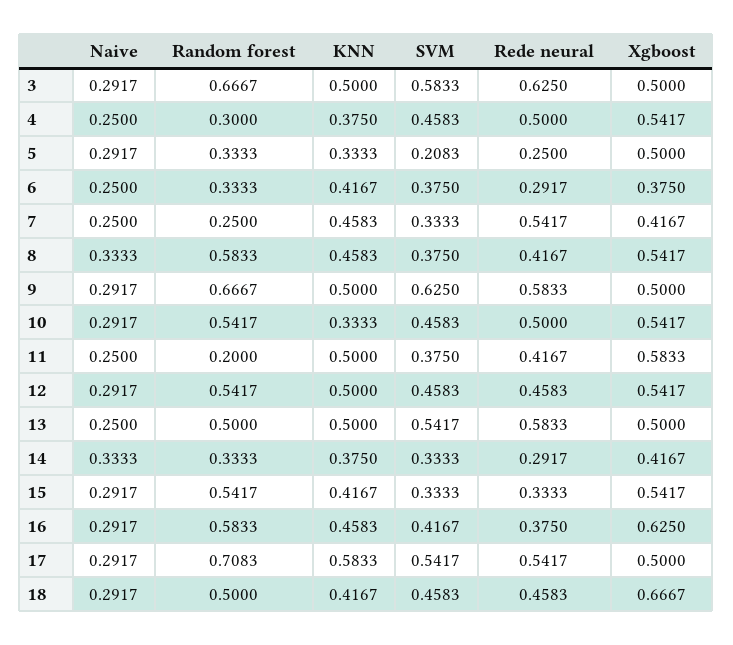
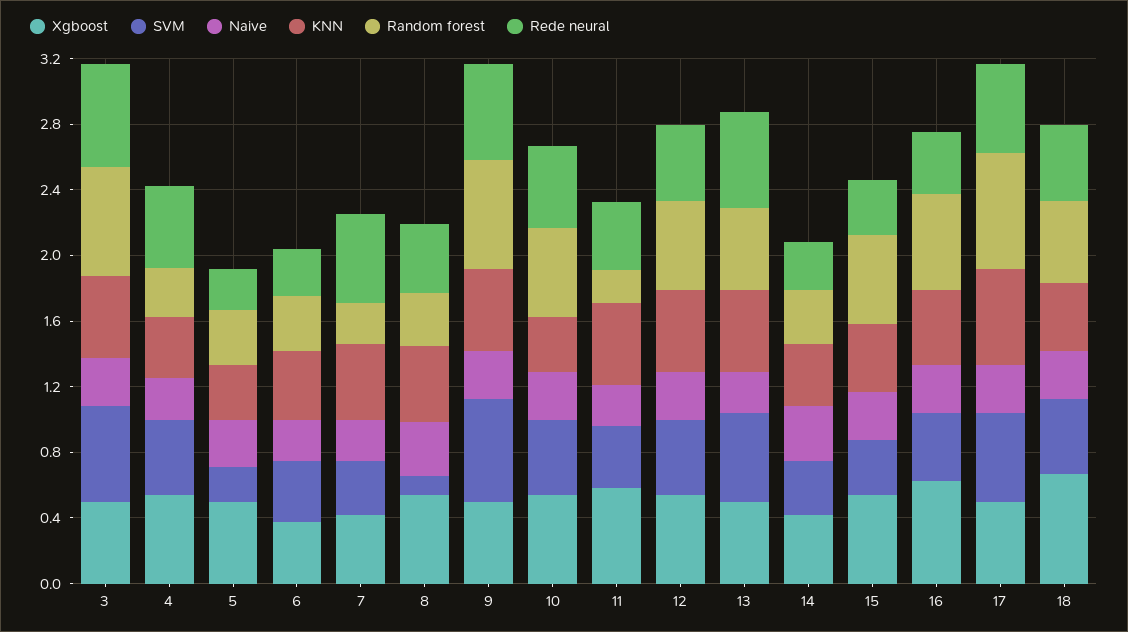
Random forest, 8: 0.5833 -> 0.3
SVM, 8: 0.375 -> 0.1

